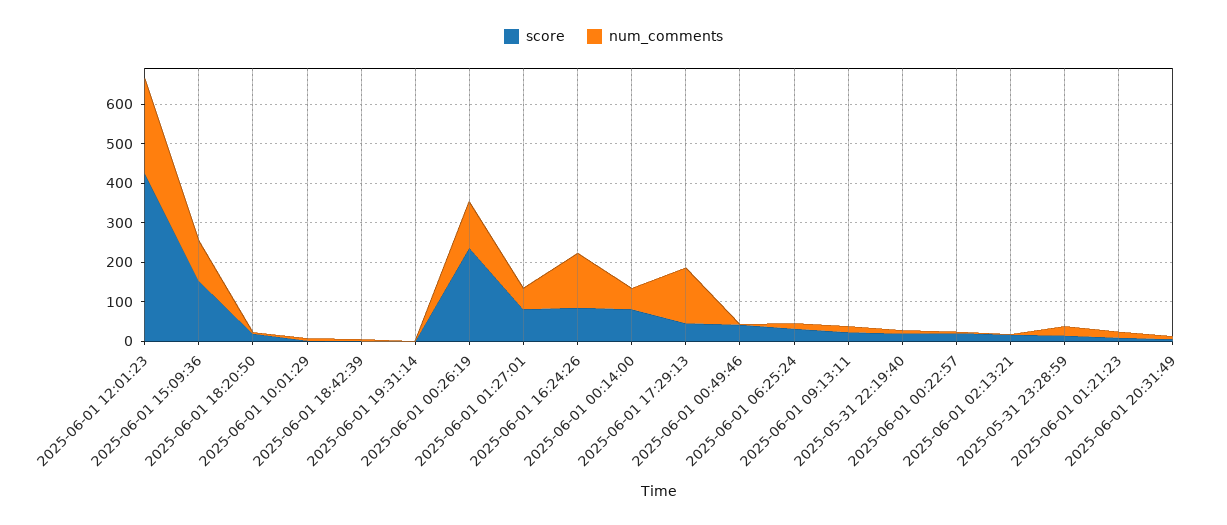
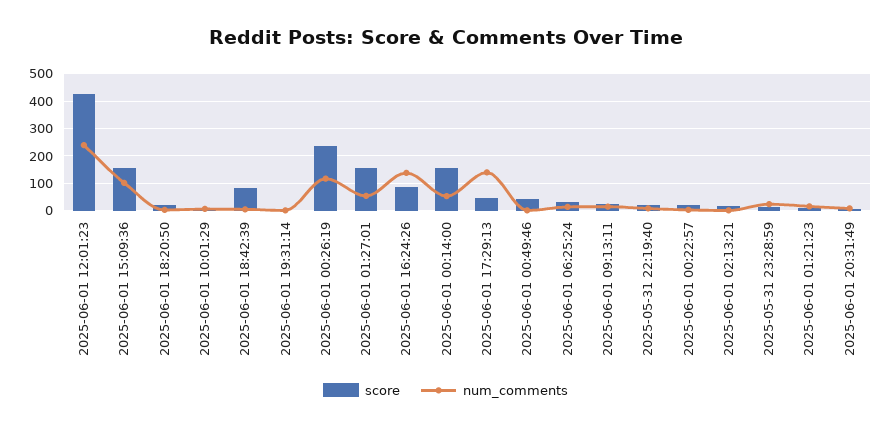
score, 2025-06-01 18:42:39: 0 -> 75
score, 2025-06-01 01:27:01: 75 -> 150
score, 2025-06-01 00:14:00: 75 -> 150

